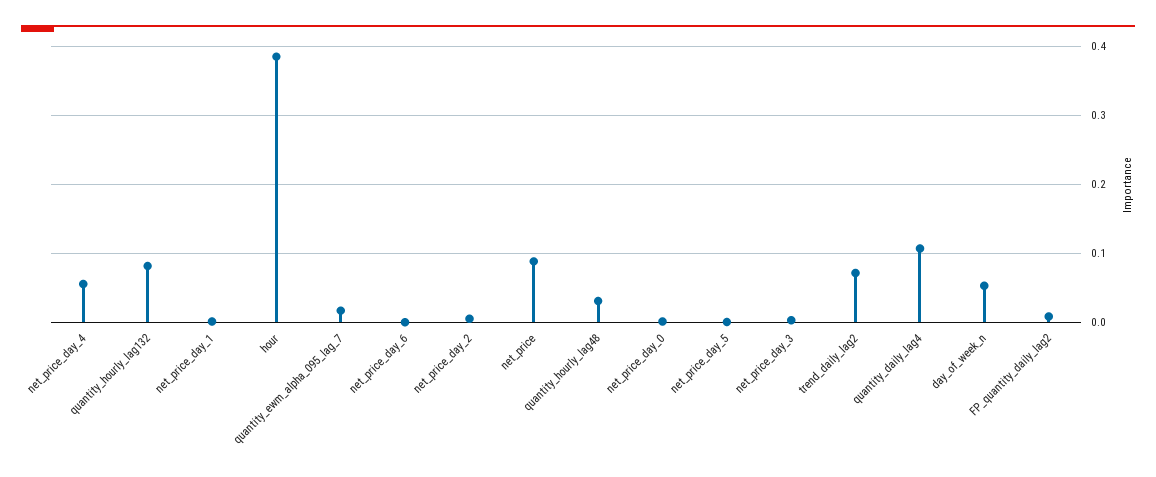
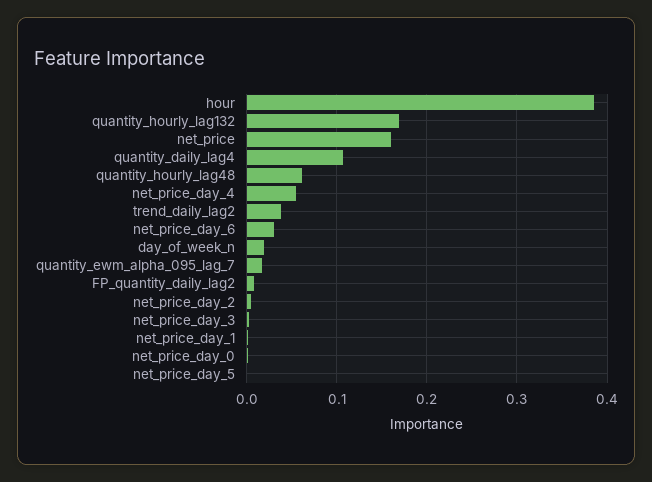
quantity_hourly_lag132: 0.08 -> 0.17
net_price_day_6: 0 -> 0.03
net_price: 0.09 -> 0.16
quantity_hourly_lag48: 0.03 -> 0.06
trend_daily_lag2: 0.07 -> 0.04
day_of_week_n: 0.05 -> 0.02

